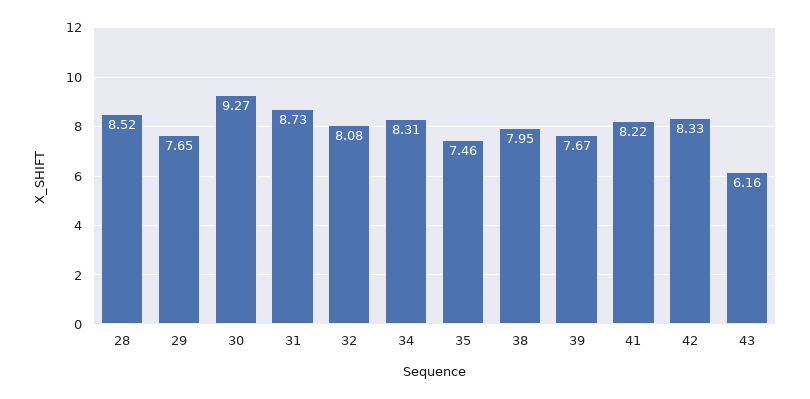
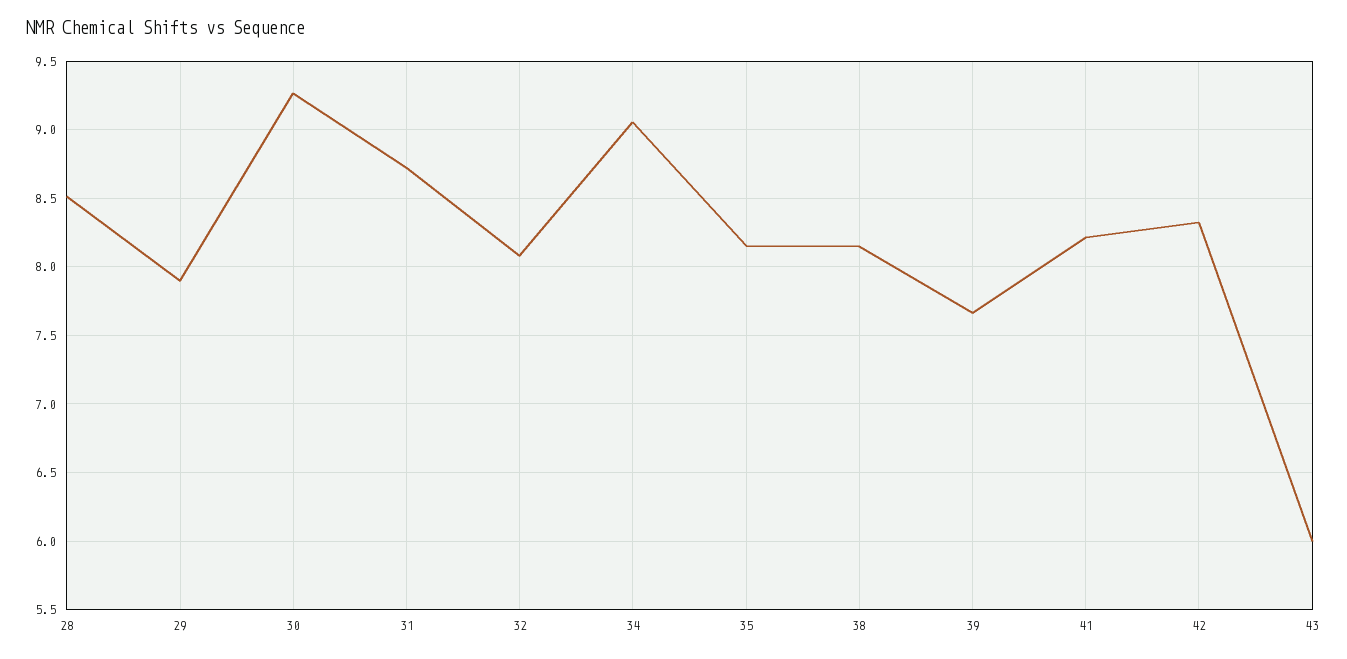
29: 7.65 -> 7.9
34: 8.31 -> 9.05
35: 7.46 -> 8.15
38: 7.95 -> 8.15
43: 6.16 -> 6

